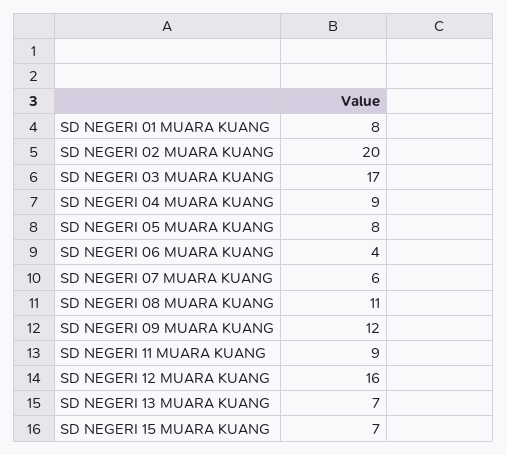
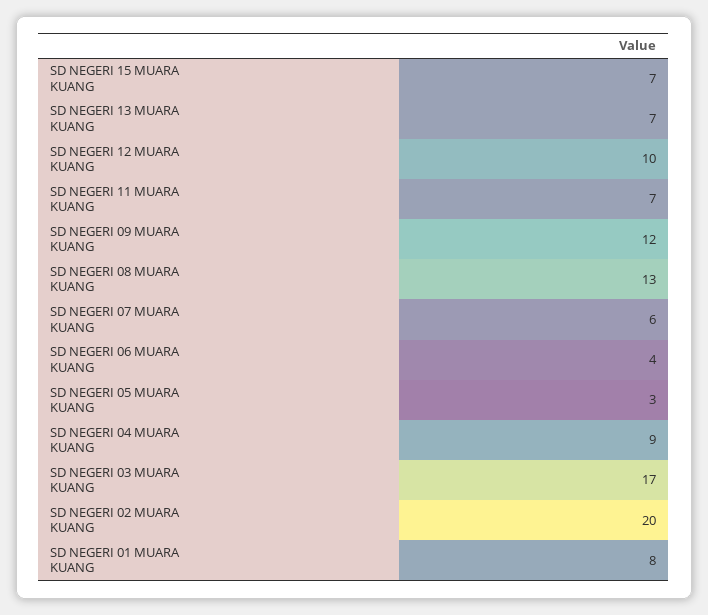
SD NEGERI 05 MUARA KUANG: 8 -> 3
SD NEGERI 08 MUARA KUANG: 11 -> 13
SD NEGERI 11 MUARA KUANG: 9 -> 7
SD NEGERI 12 MUARA KUANG: 16 -> 10

